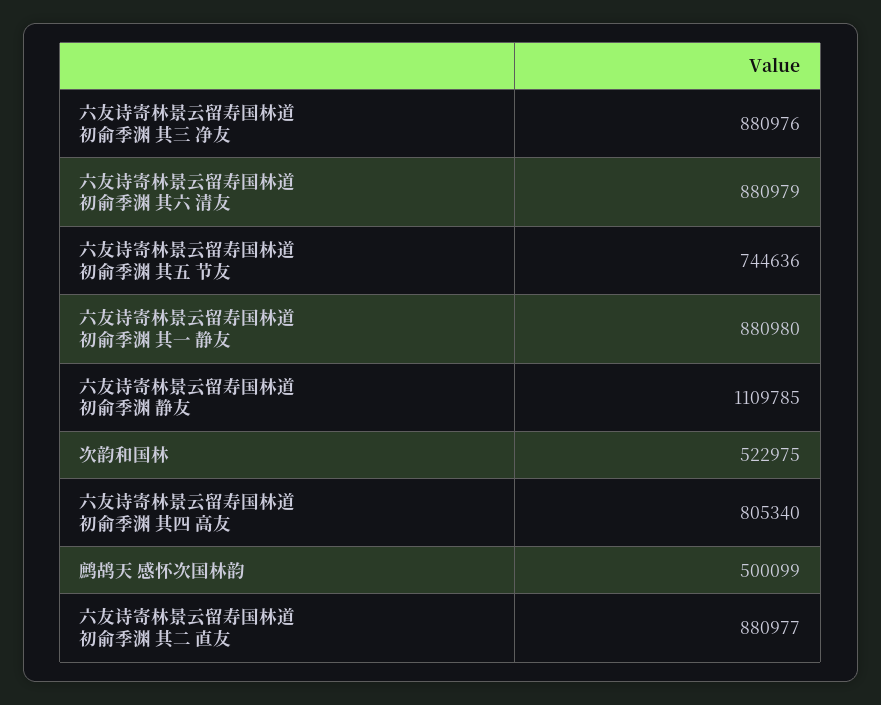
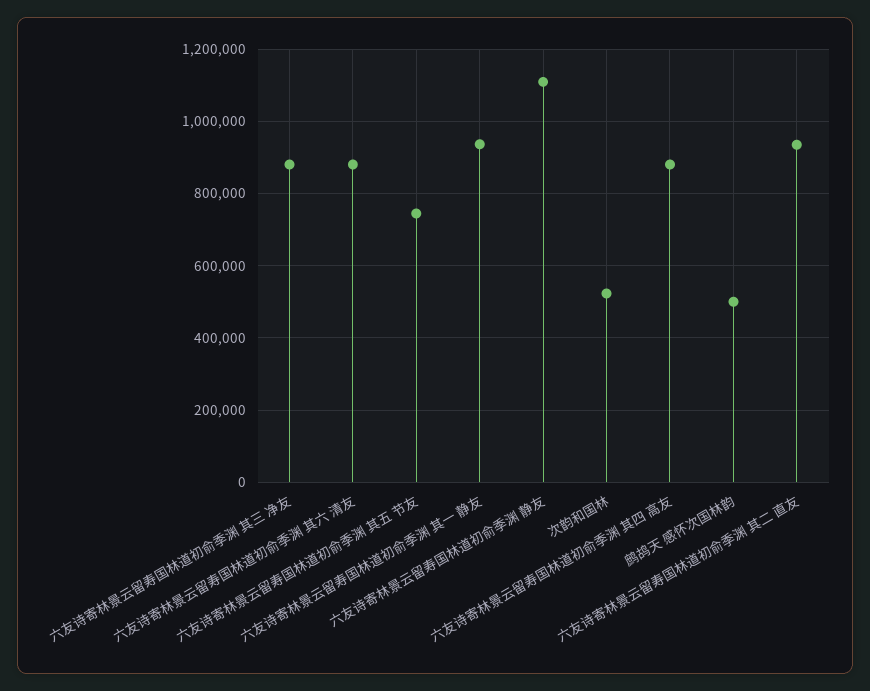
六友诗寄林景云留寿国林道初俞季渊 其一 静友: 880980 -> 940000
六友诗寄林景云留寿国林道初俞季渊 其四 高友: 805340 -> 880000
六友诗寄林景云留寿国林道初俞季渊 其二 直友: 880977 -> 940000

